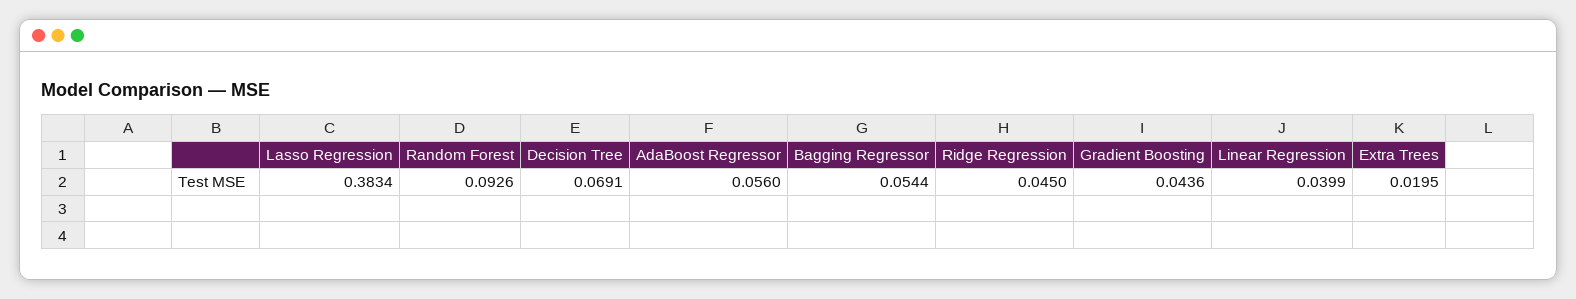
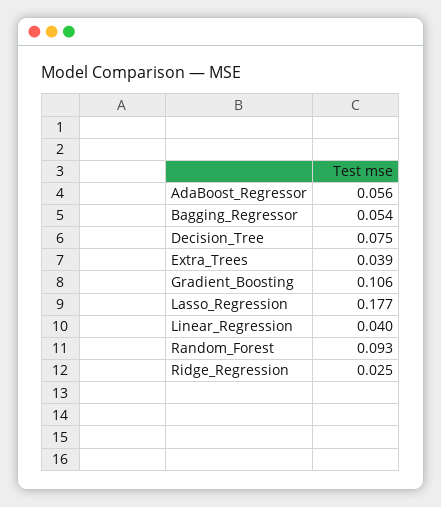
Lasso Regression: 0.3834 -> 0.177
Decision Tree: 0.0691 -> 0.075
Ridge Regression: 0.045 -> 0.025
Gradient Boosting: 0.0436 -> 0.106
Extra Trees: 0.0195 -> 0.039

